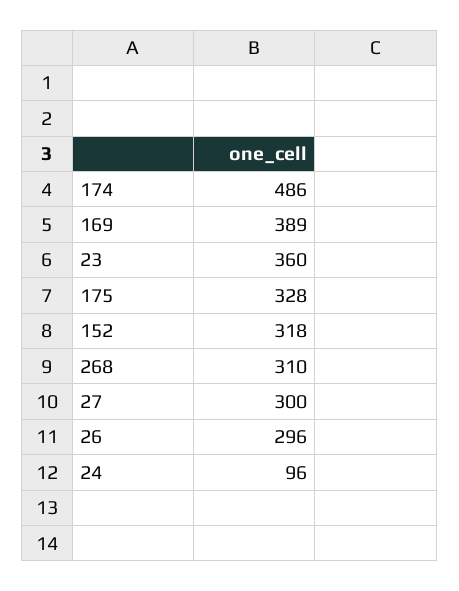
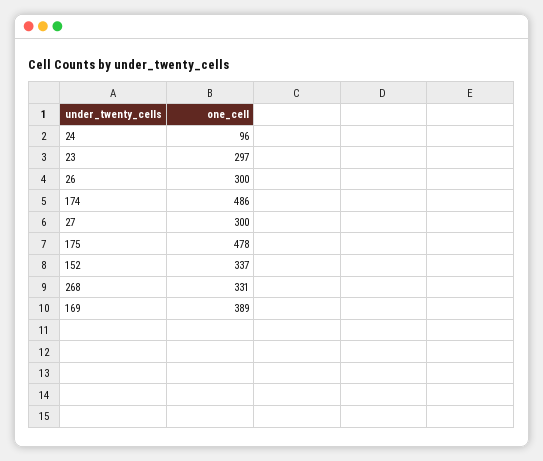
23: 360 -> 297
175: 328 -> 478
152: 318 -> 337
268: 310 -> 331
26: 296 -> 300

